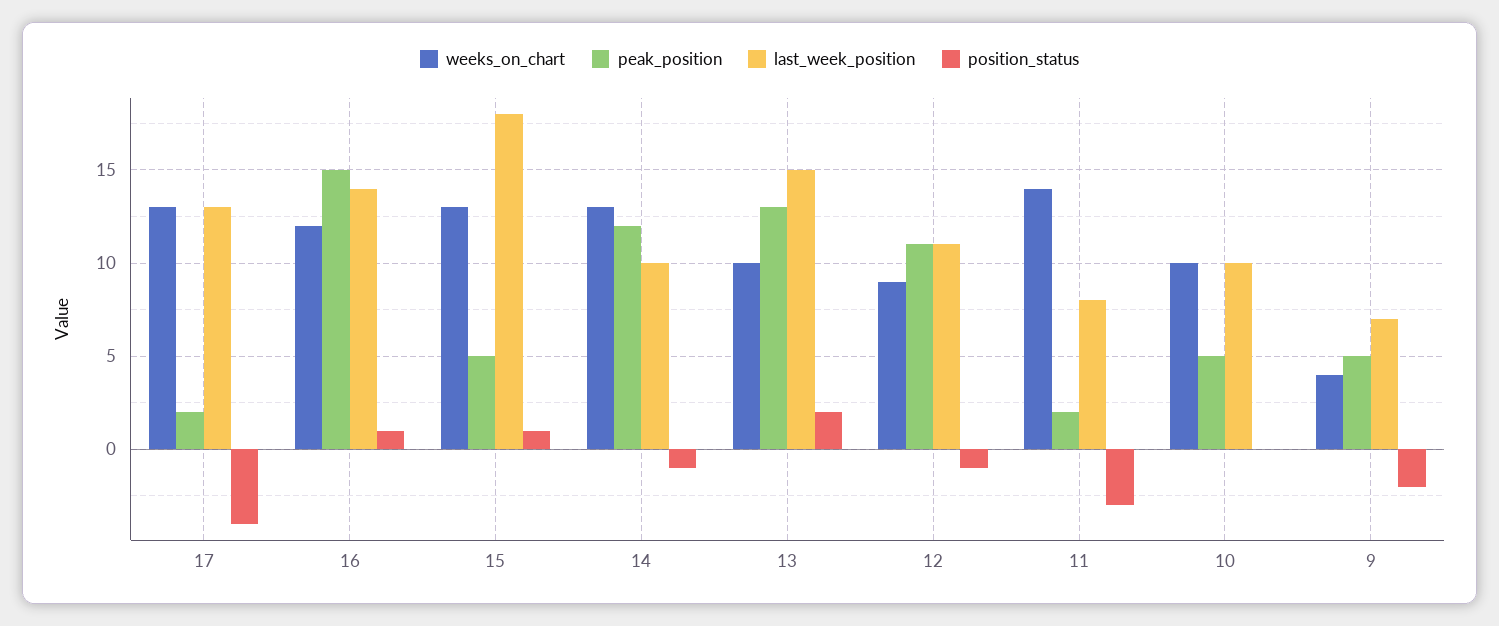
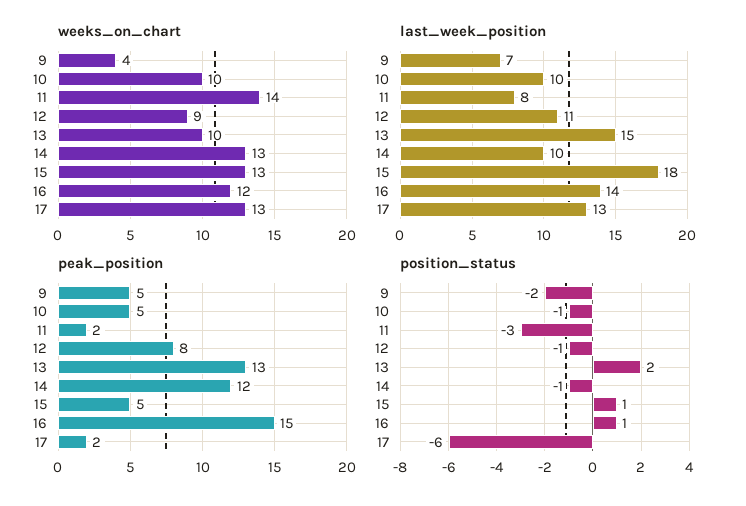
position_status, 17: -4 -> -6
peak_position, 12: 11 -> 8
position_status, 10: 0 -> -1

